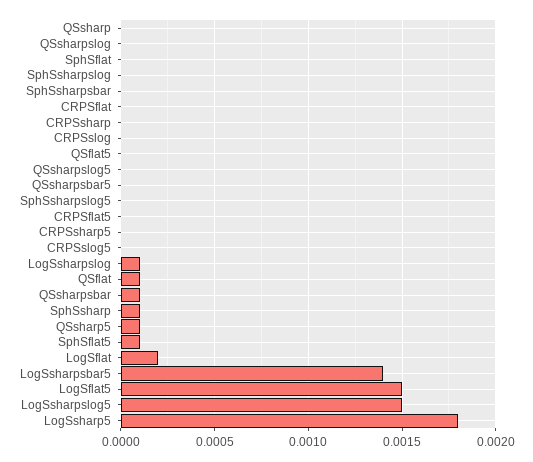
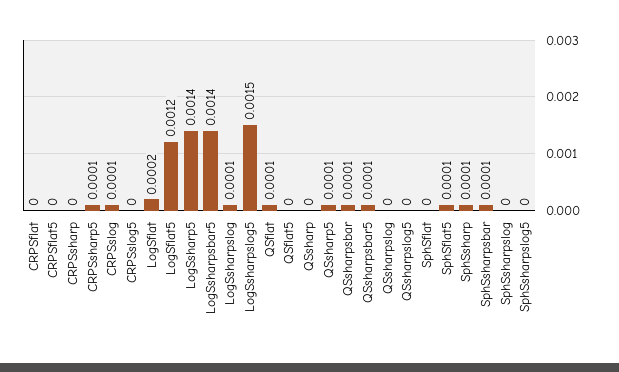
SphSsharpsbar: 0 -> 0.0001
CRPSslog: 0 -> 0.0001
QSsharpsbar5: 0 -> 0.0001
CRPSsharp5: 0 -> 0.0001
LogSflat5: 0.0015 -> 0.0012
LogSsharp5: 0.0018 -> 0.0014

